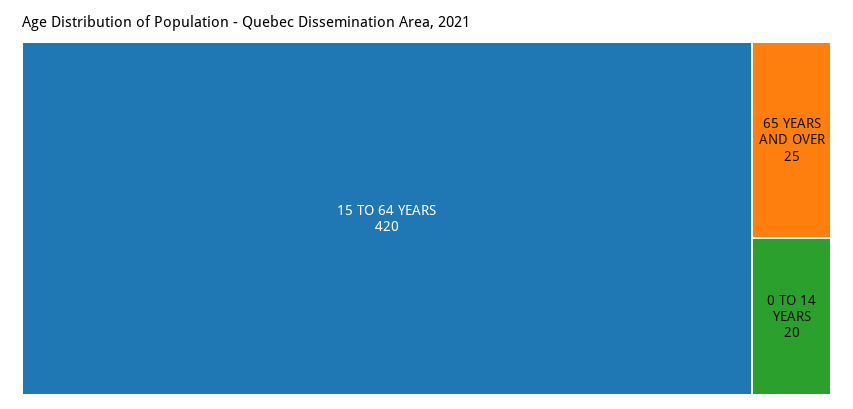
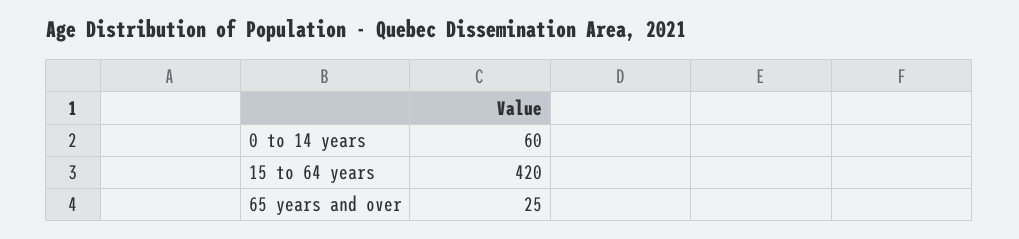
0 TO 14 YEARS: 20 -> 60

